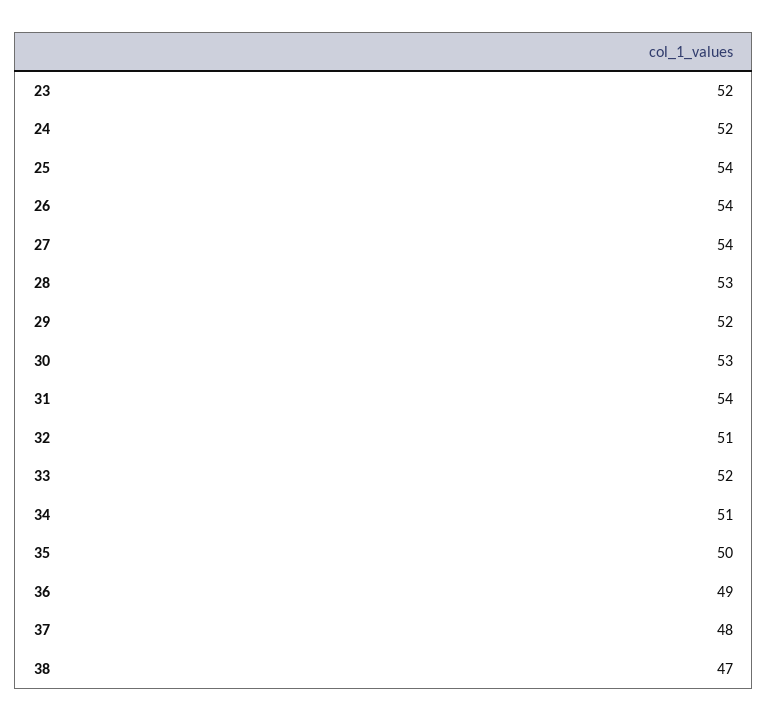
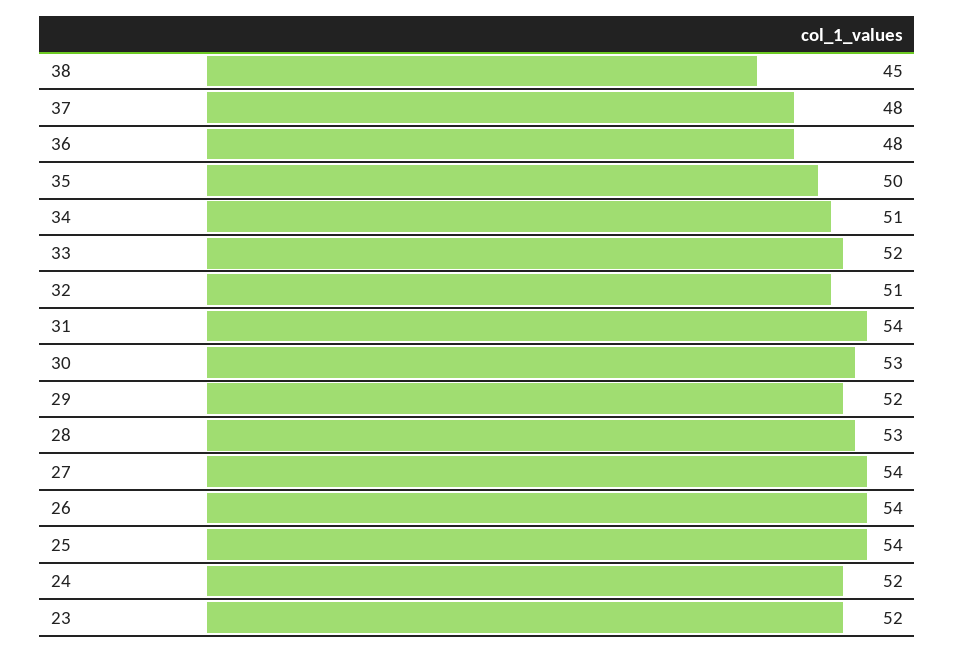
36: 49 -> 48
38: 47 -> 45

